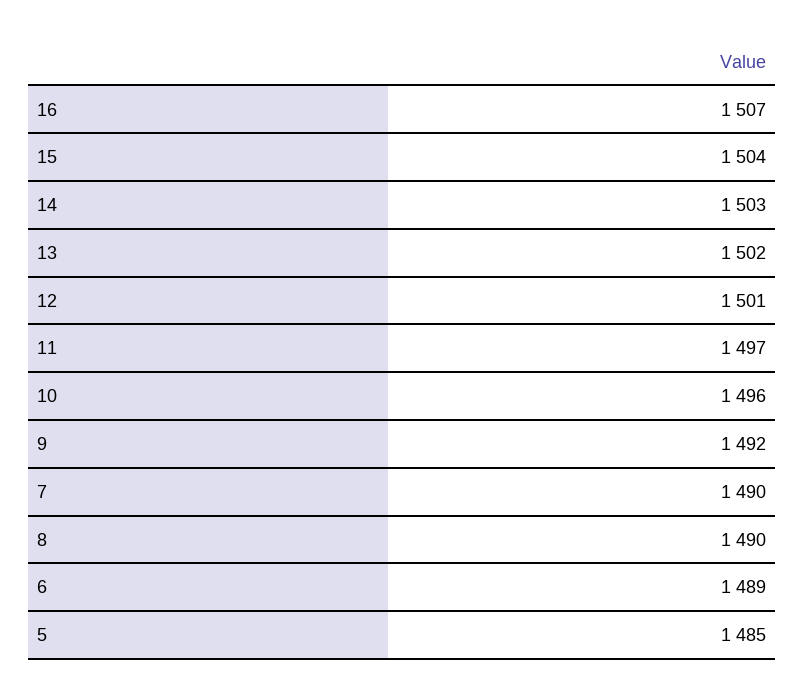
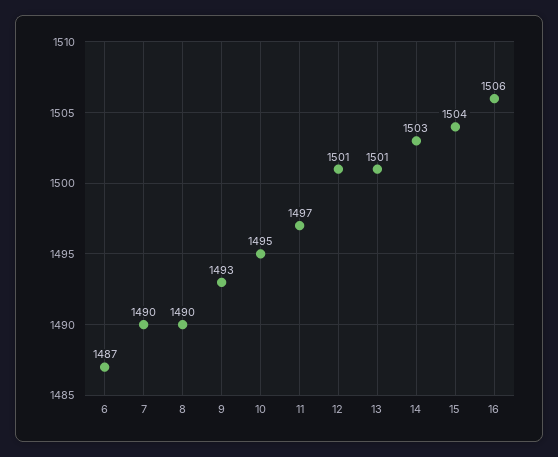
16: 1507 -> 1506
13: 1502 -> 1501
10: 1496 -> 1495
9: 1492 -> 1493
6: 1489 -> 1487
5: 1485 -> none

